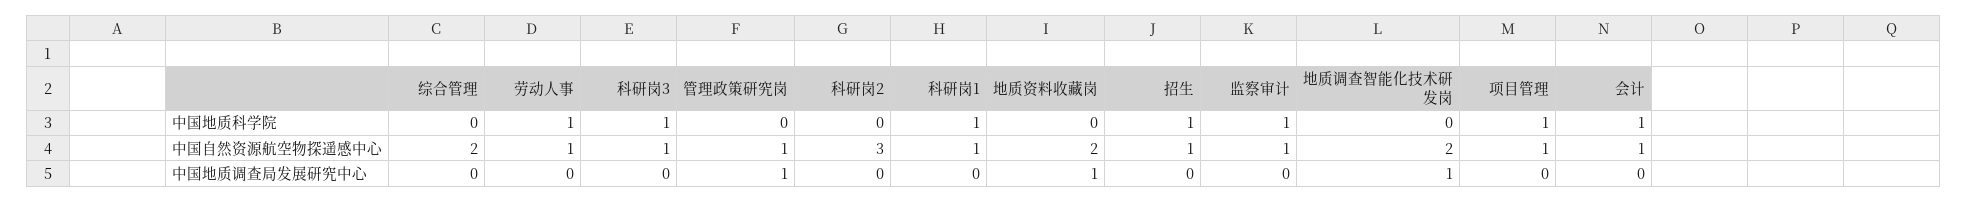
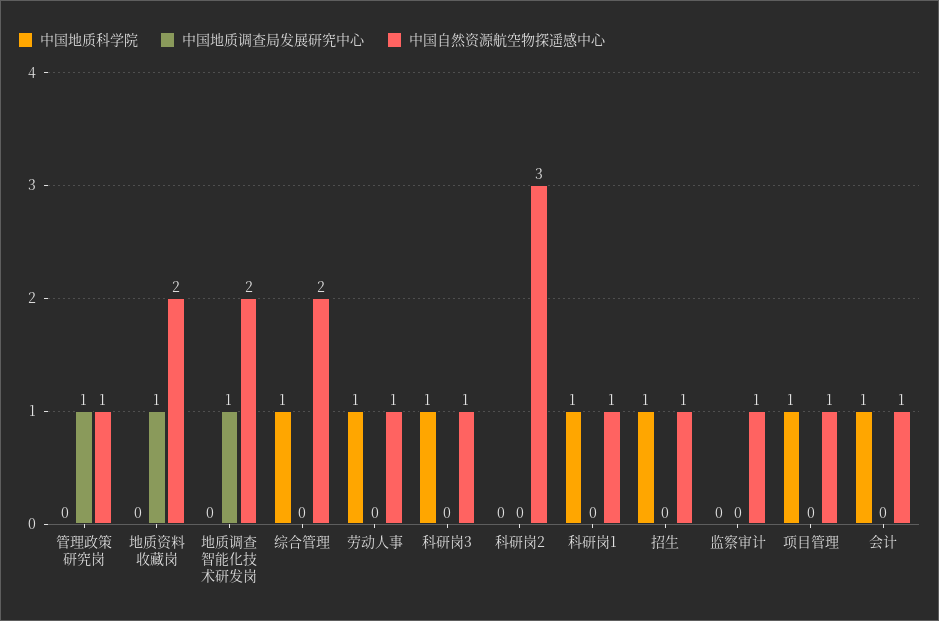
中国地质科学院, 综合管理: 0 -> 1
中国地质科学院, 监察审计: 1 -> 0

